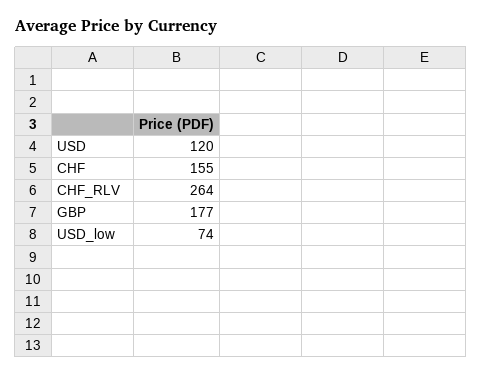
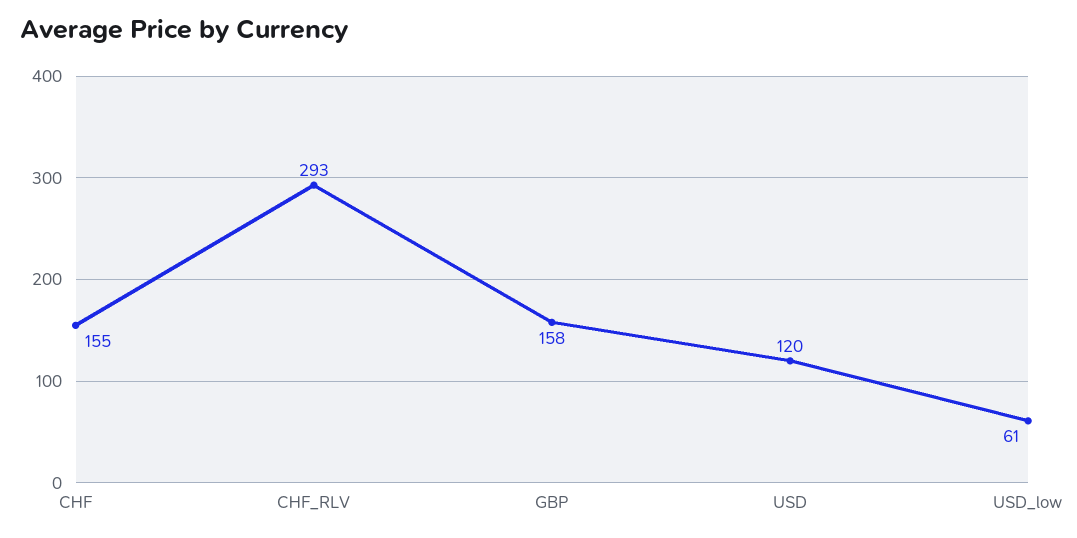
CHF_RLV: 264 -> 293
GBP: 177 -> 158
USD_low: 74 -> 61

